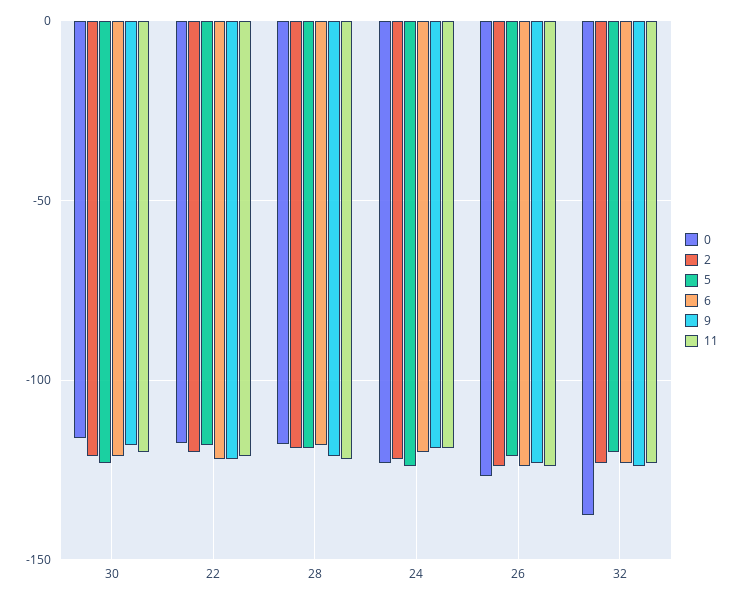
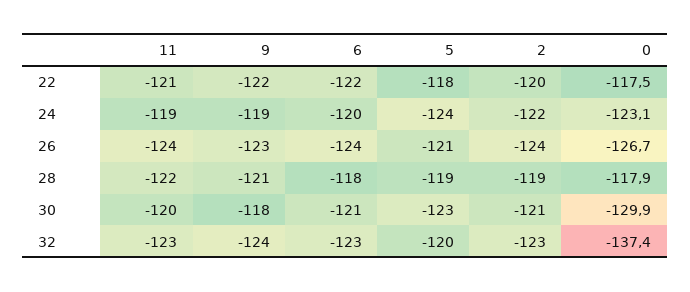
0, 30: -115 -> -129.9

